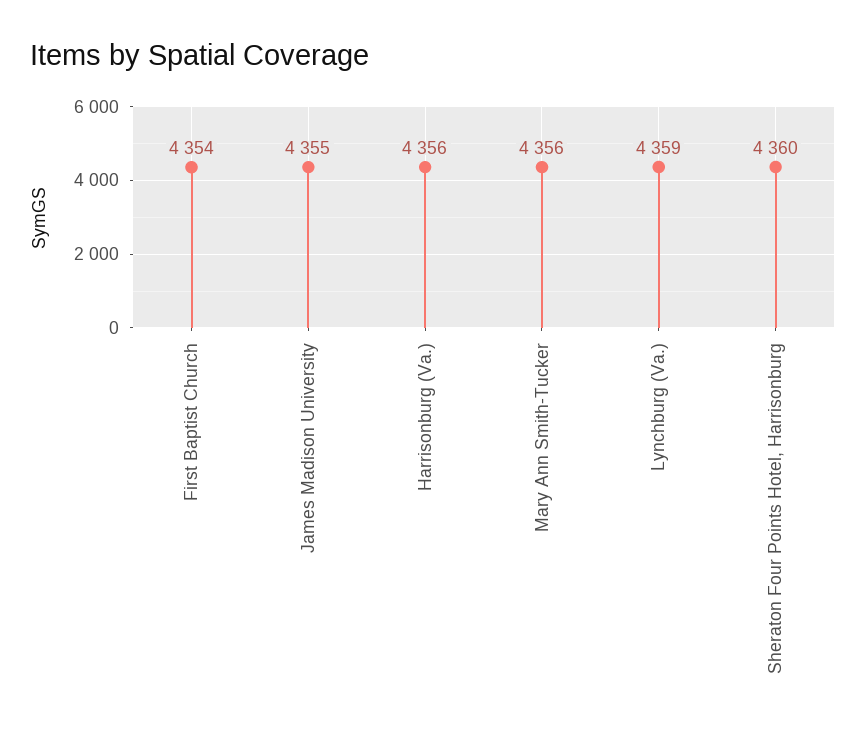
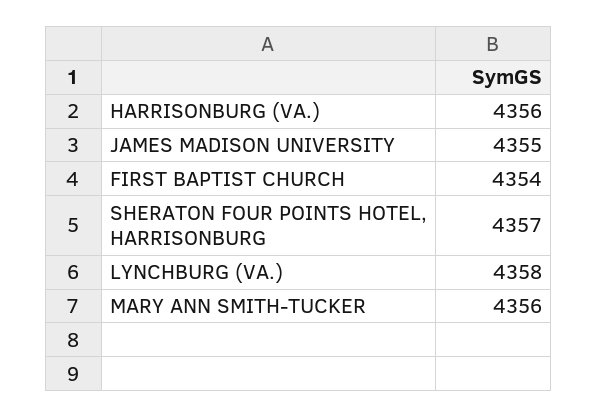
Lynchburg (Va.): 4359 -> 4358
Sheraton Four Points Hotel, Harrisonburg: 4360 -> 4357

